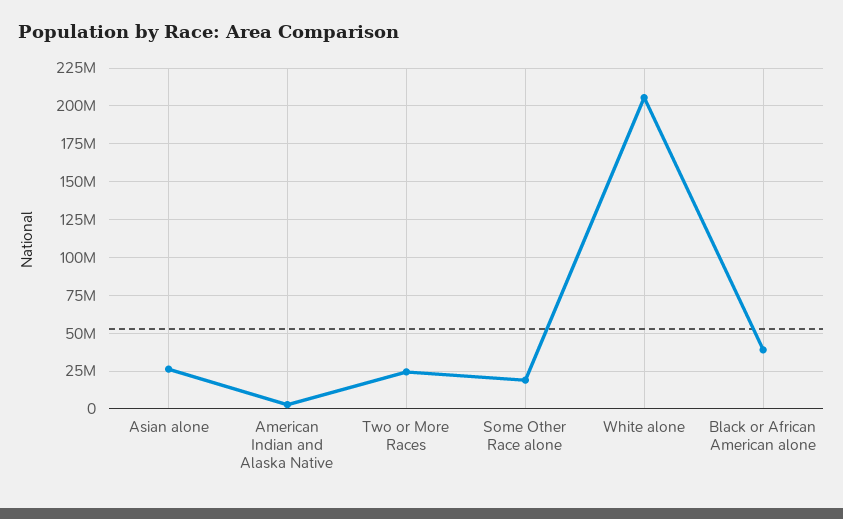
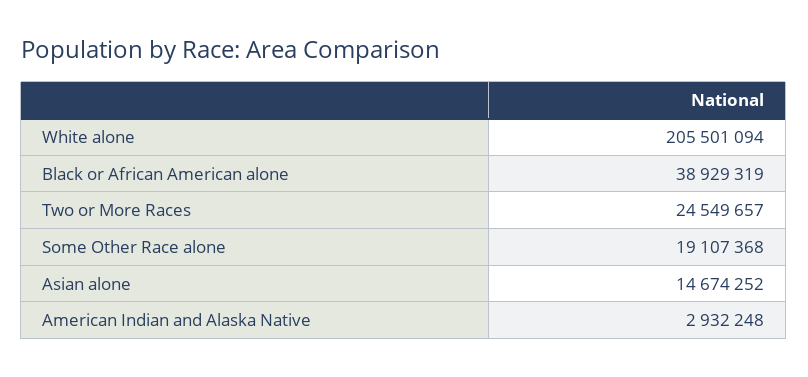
Asian alone: 25000000 -> 14674252

